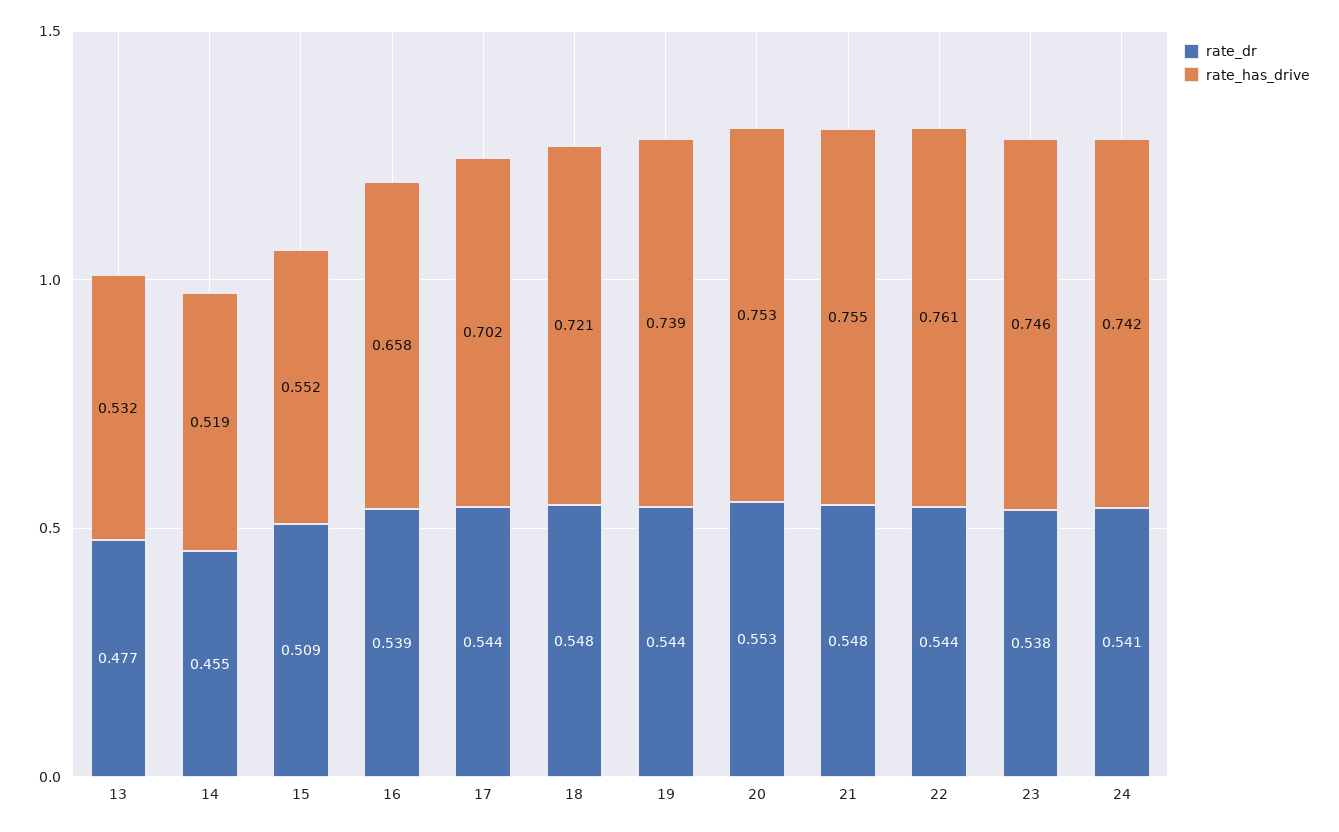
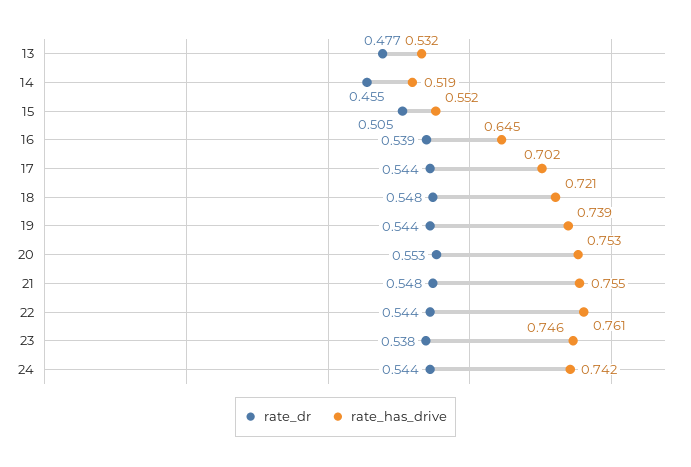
rate_dr, 15: 0.509 -> 0.505
rate_has_drive, 16: 0.658 -> 0.645
rate_dr, 24: 0.541 -> 0.544

